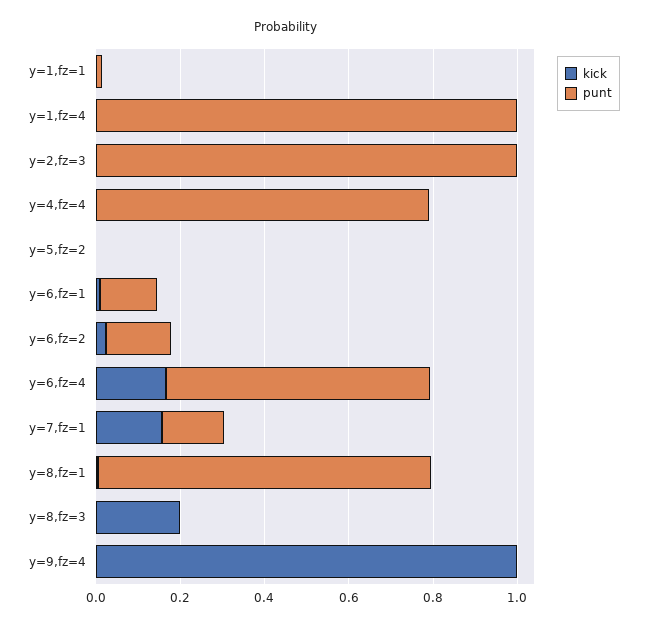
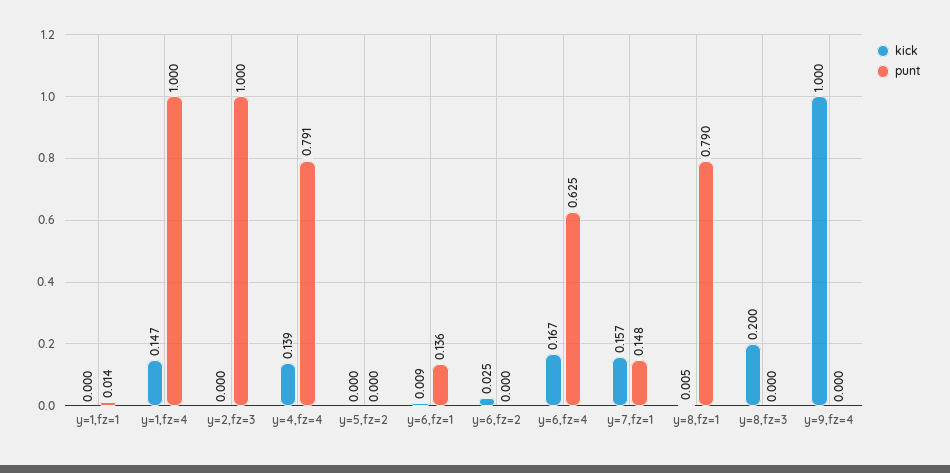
kick, y=1,fz=4: 0 -> 0.147
kick, y=4,fz=4: 0 -> 0.139
punt, y=6,fz=2: 0.15 -> 0

